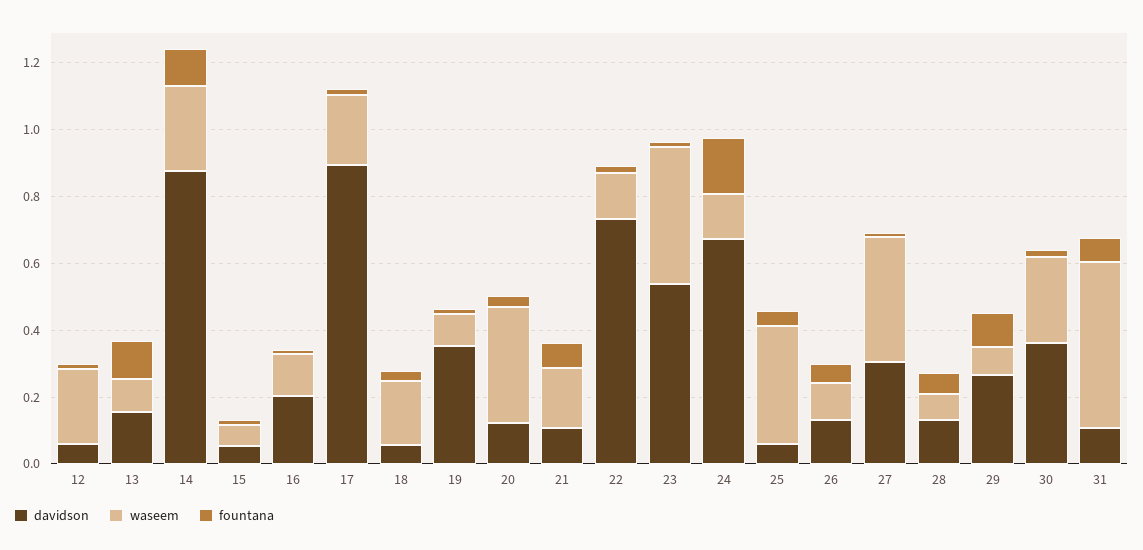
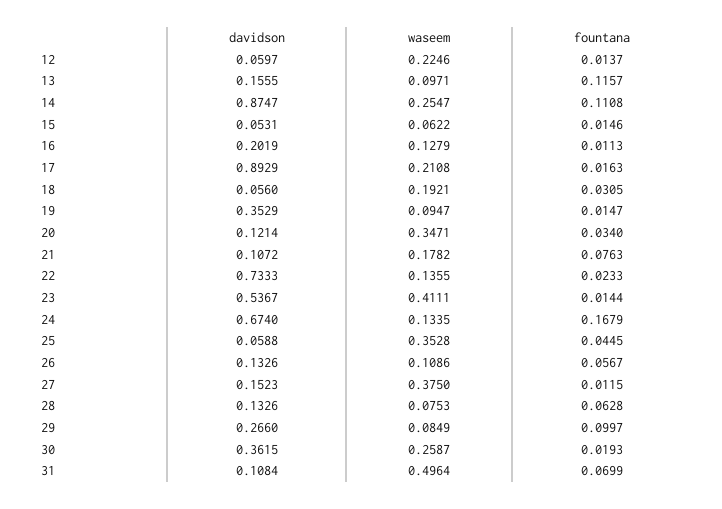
davidson, 27: 0.3 -> 0.1523

